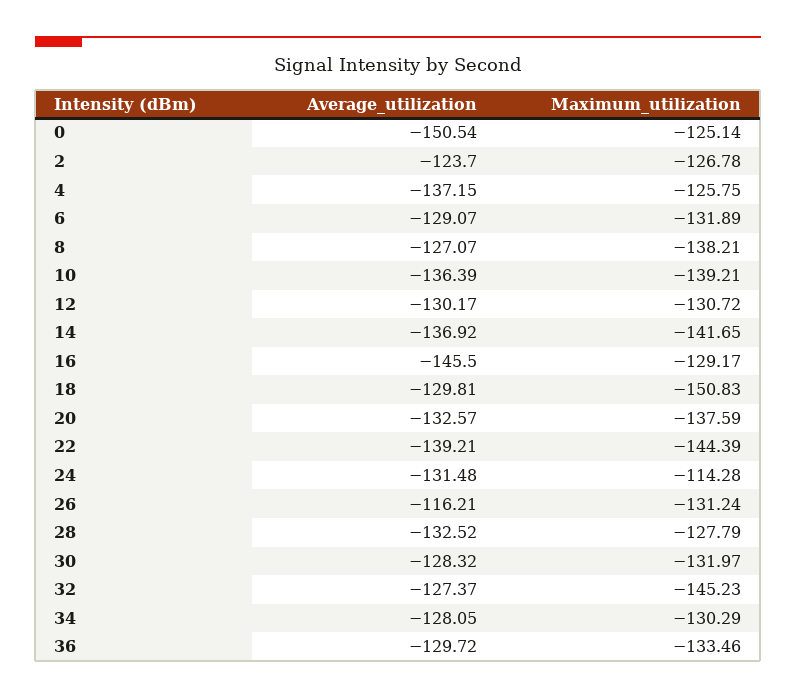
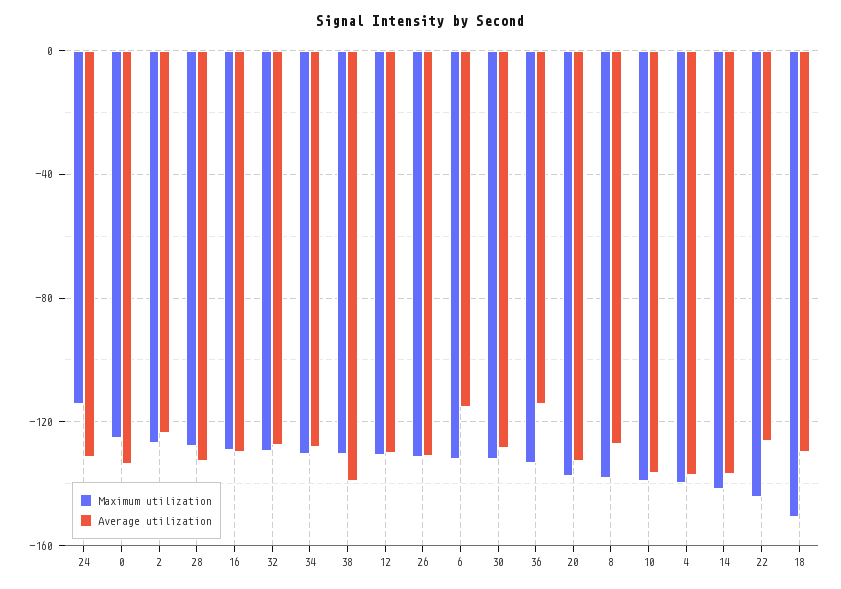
Average_utilization, 0: -150.54 -> -135
Maximum_utilization, 4: -125.75 -> -140
Average_utilization, 6: -129.07 -> -115
Average_utilization, 16: -145.5 -> -130
Average_utilization, 22: -139.21 -> -125
Average_utilization, 26: -116.21 -> -130
Maximum_utilization, 32: -145.23 -> -130
Average_utilization, 36: -129.72 -> -115
Maximum_utilization, 38: none -> -130
Average_utilization, 38: none -> -140

